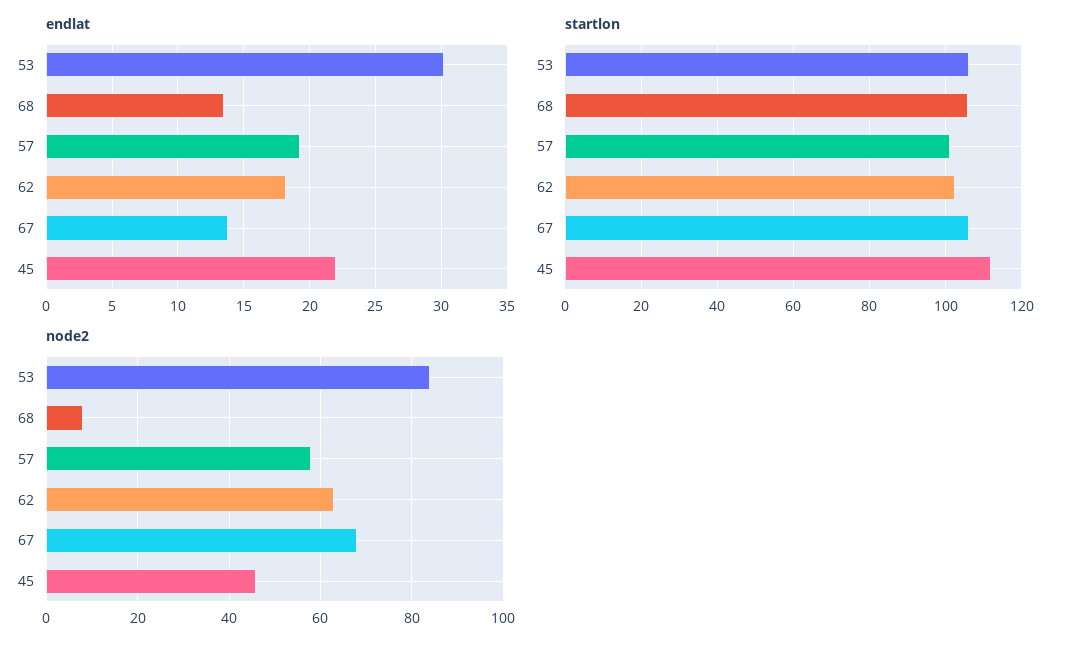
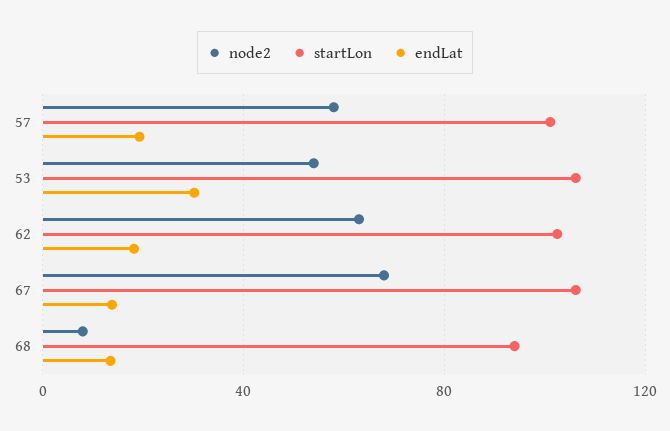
endlat, 45: 22 -> none
startlon, 68: 106 -> 95
startlon, 45: 112 -> none
node2, 53: 85 -> 55
node2, 45: 45 -> none

